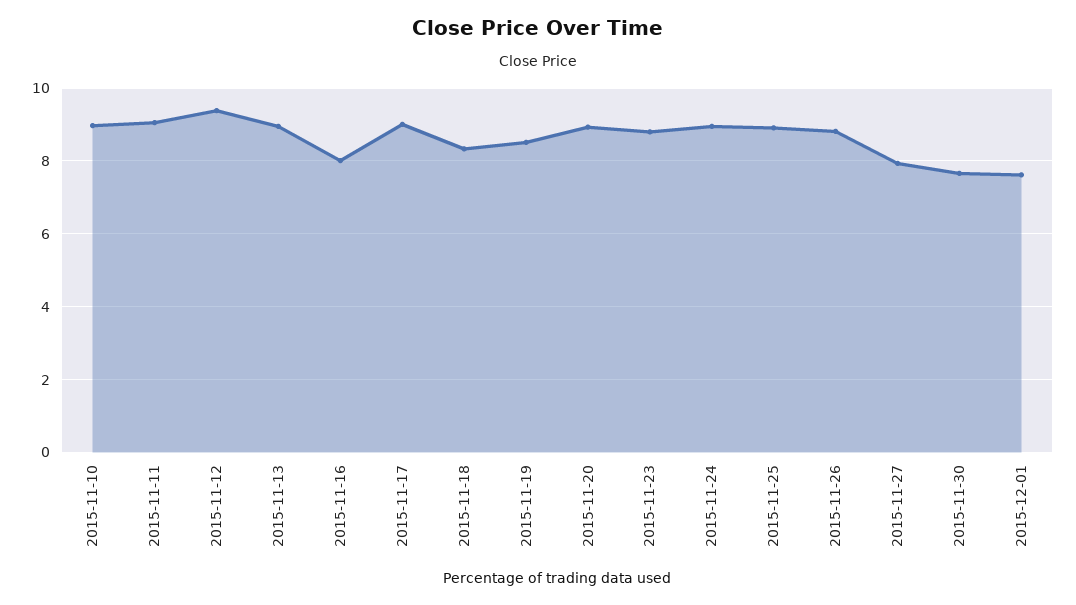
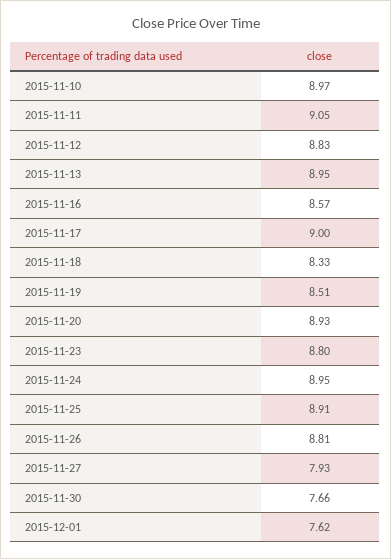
2015-11-12: 9.4 -> 8.83
2015-11-16: 8 -> 8.57

